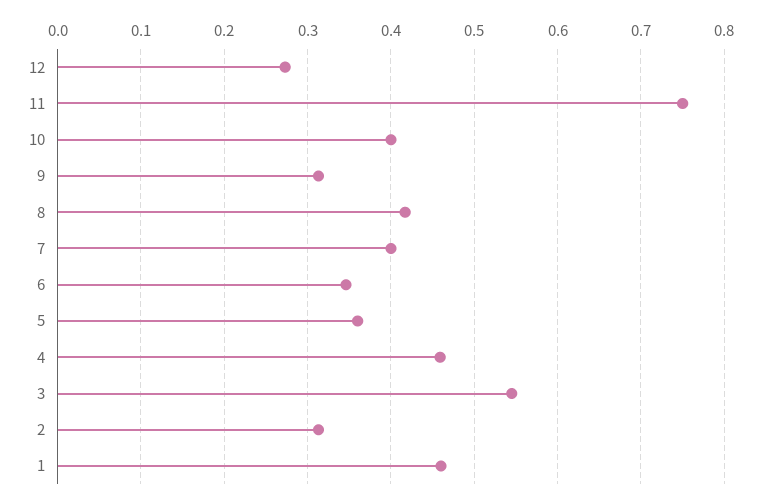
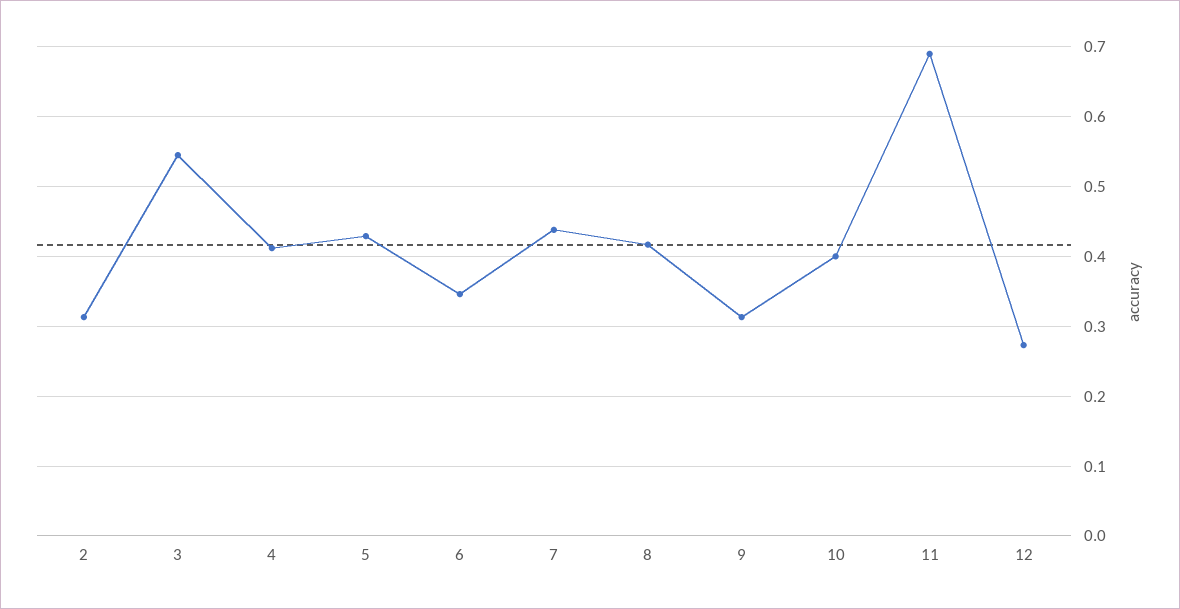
11: 0.75 -> 0.69
7: 0.4 -> 0.44
5: 0.36 -> 0.43
4: 0.46 -> 0.41
1: 0.46 -> none

